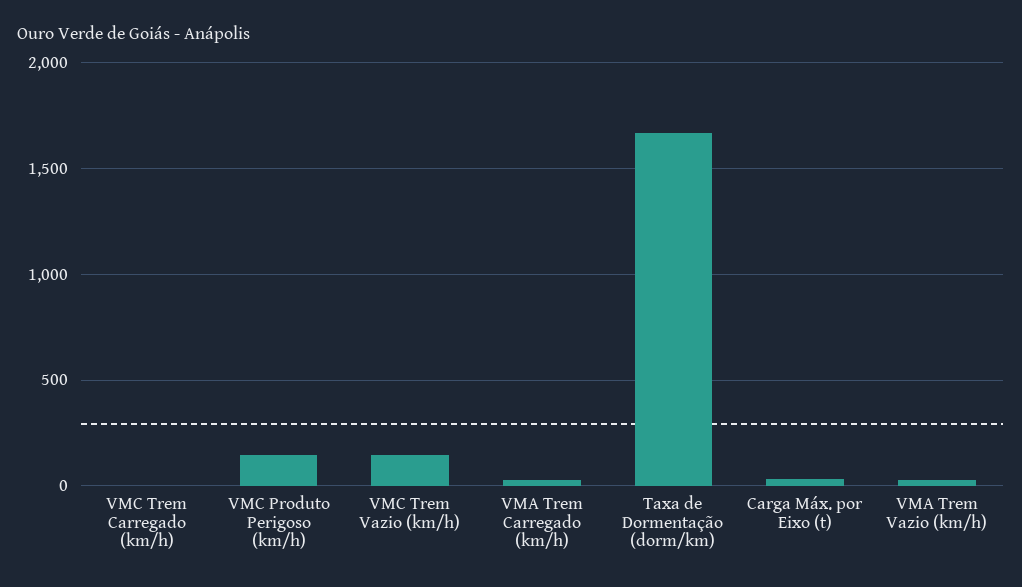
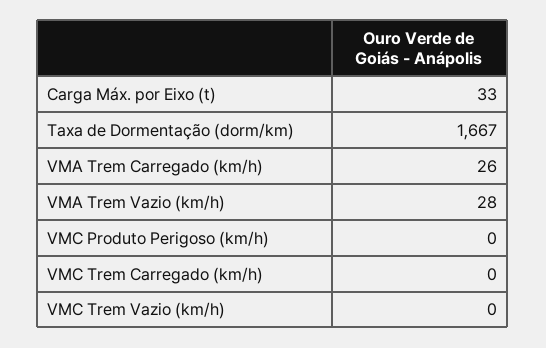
VMC Produto Perigoso (km/h): 150 -> 0
VMC Trem Vazio (km/h): 150 -> 0

